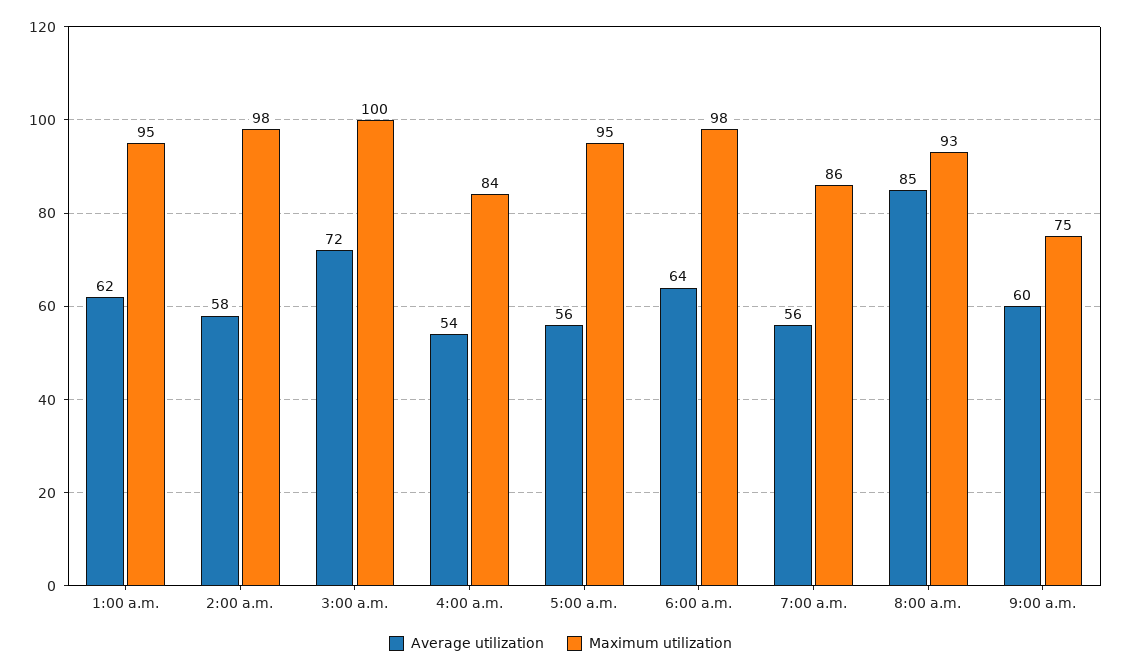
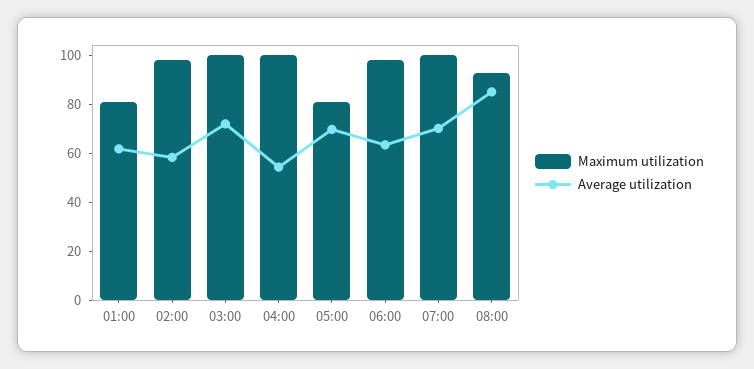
Maximum utilization, 1:00 a.m.: 95 -> 80
Maximum utilization, 4:00 a.m.: 84 -> 100
Average utilization, 5:00 a.m.: 56 -> 70
Maximum utilization, 5:00 a.m.: 95 -> 80
Average utilization, 7:00 a.m.: 56 -> 70
Maximum utilization, 7:00 a.m.: 86 -> 100
Average utilization, 9:00 a.m.: 60 -> none
Maximum utilization, 9:00 a.m.: 75 -> none

